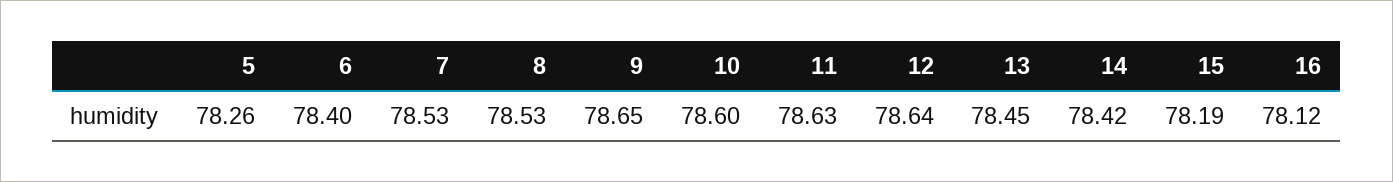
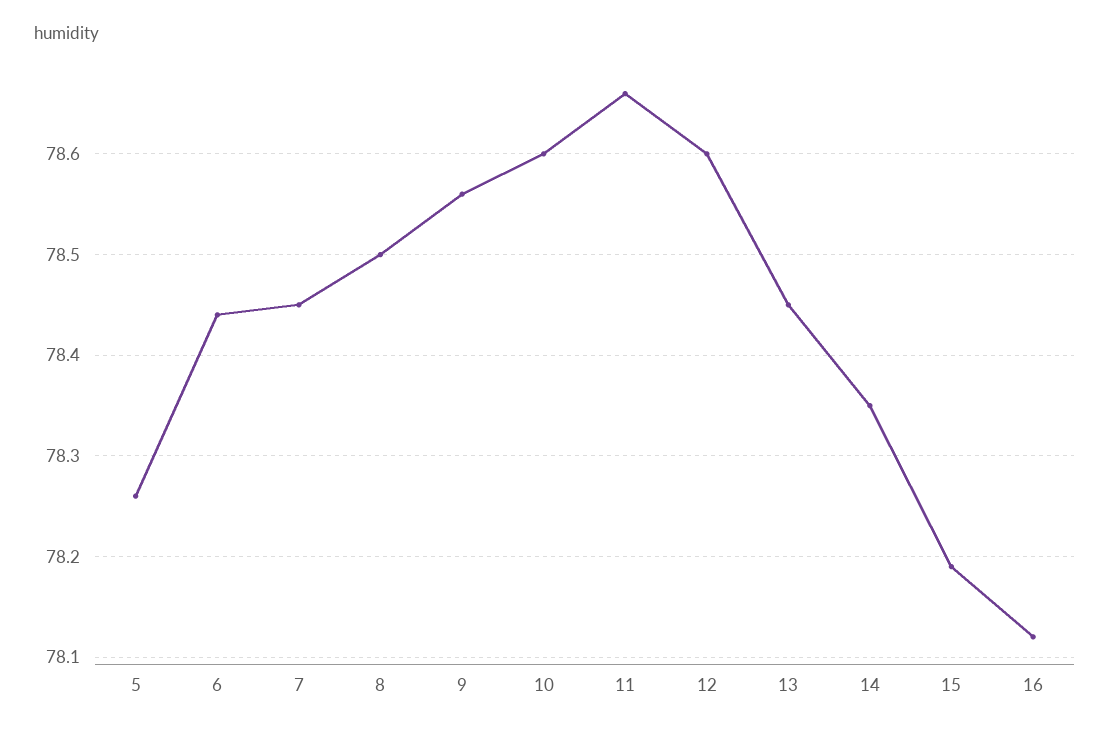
6: 78.4 -> 78.44
7: 78.53 -> 78.45
8: 78.53 -> 78.5
9: 78.65 -> 78.56
11: 78.63 -> 78.66
12: 78.64 -> 78.6
14: 78.42 -> 78.35

